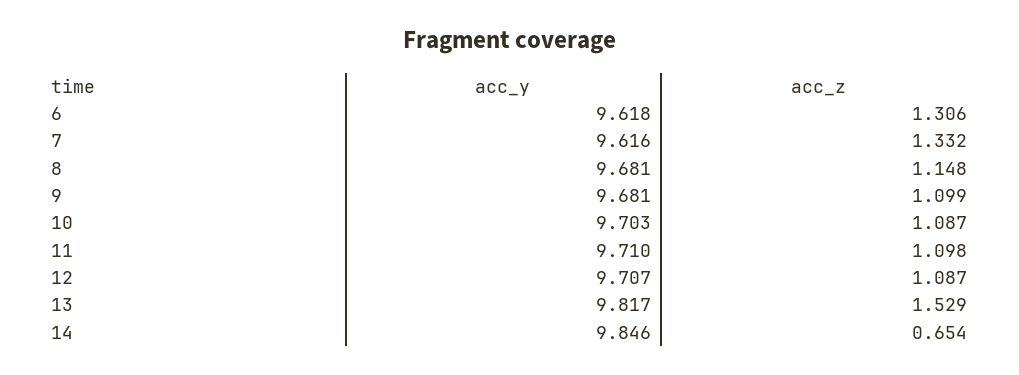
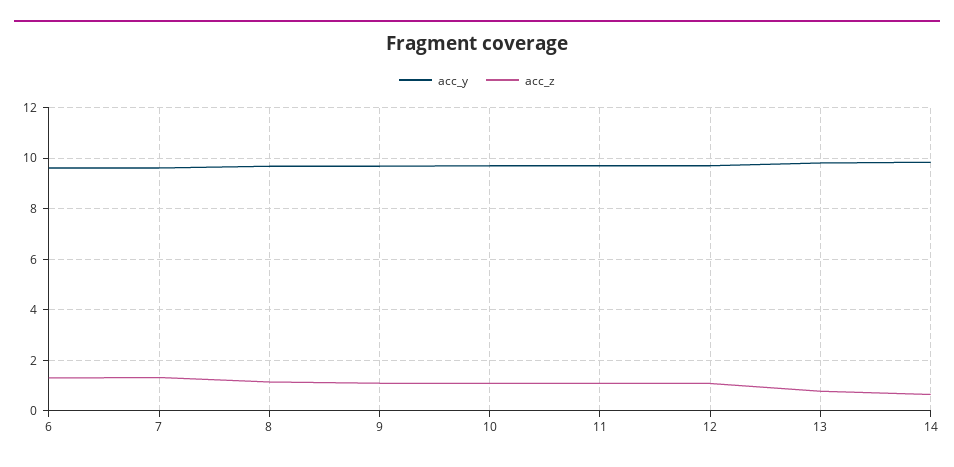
acc_z, 13: 1.529 -> 0.75

